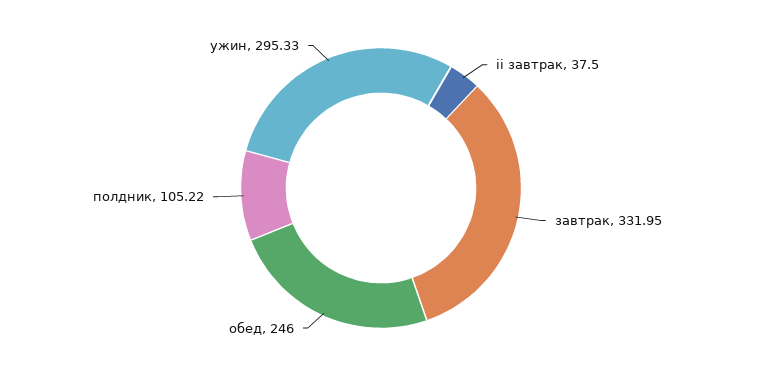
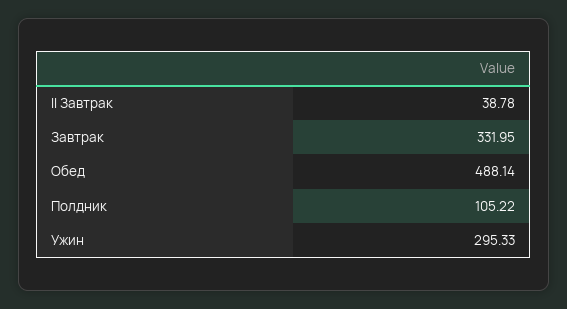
ii завтрак: 37.5 -> 38.78
обед: 246 -> 488.14

